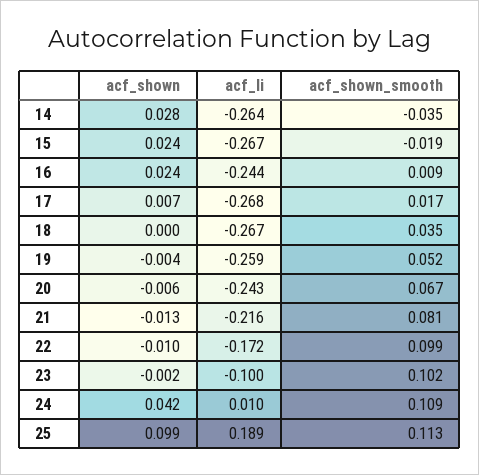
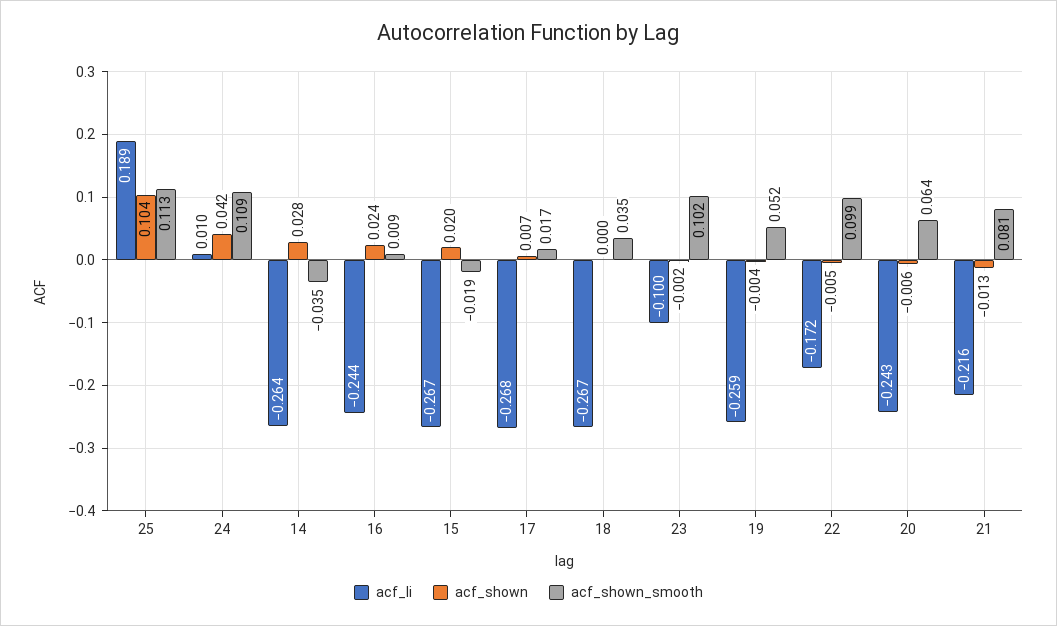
acf_shown, 15: 0.024 -> 0.02
acf_shown_smooth, 20: 0.067 -> 0.064
acf_shown, 22: -0.01 -> -0.005
acf_shown, 25: 0.099 -> 0.104

